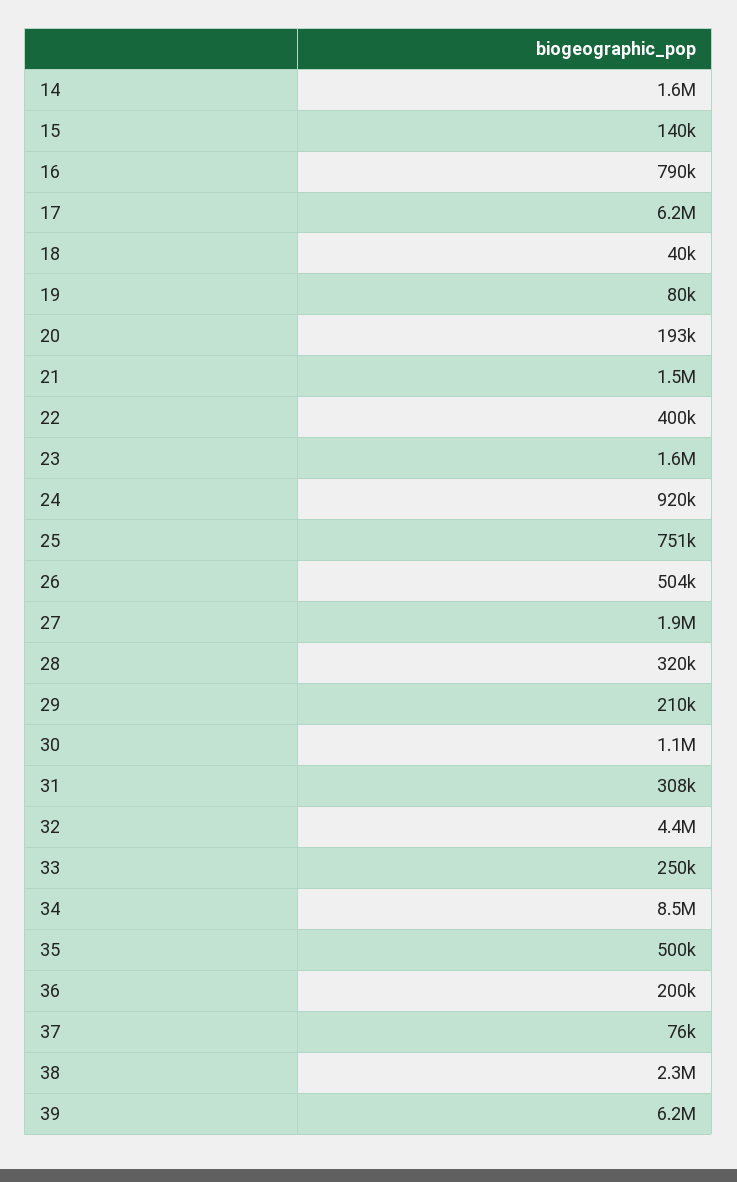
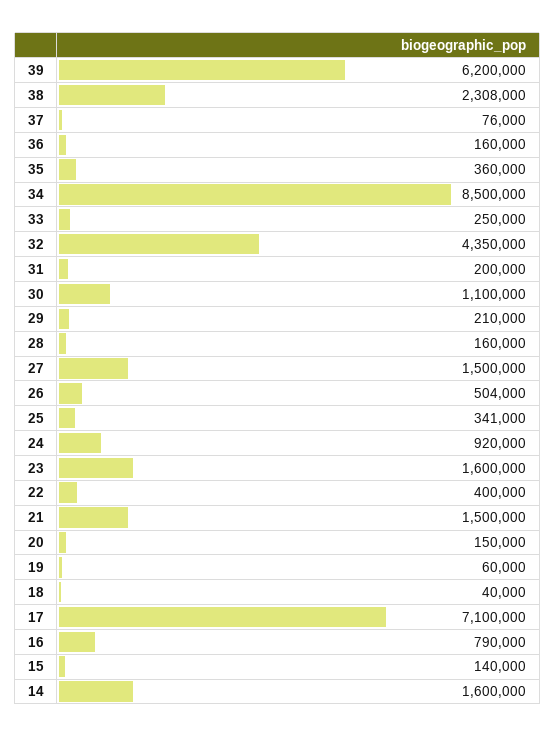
17: 6200000 -> 7100000
19: 80000 -> 60000
20: 193000 -> 150000
25: 751000 -> 341000
27: 1900000 -> 1500000
28: 320000 -> 160000
31: 308000 -> 200000
35: 500000 -> 360000
36: 200000 -> 160000

